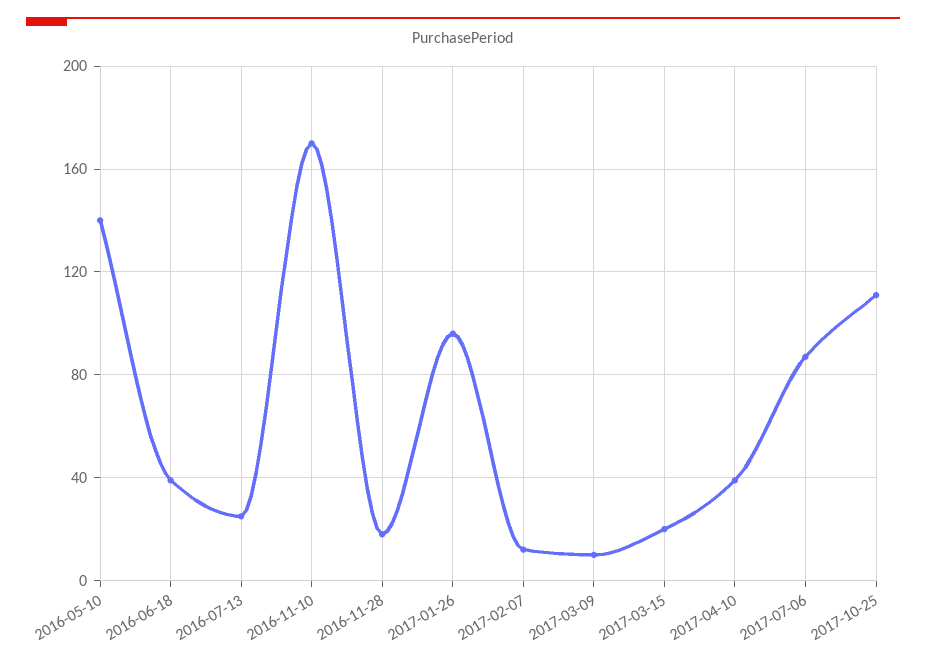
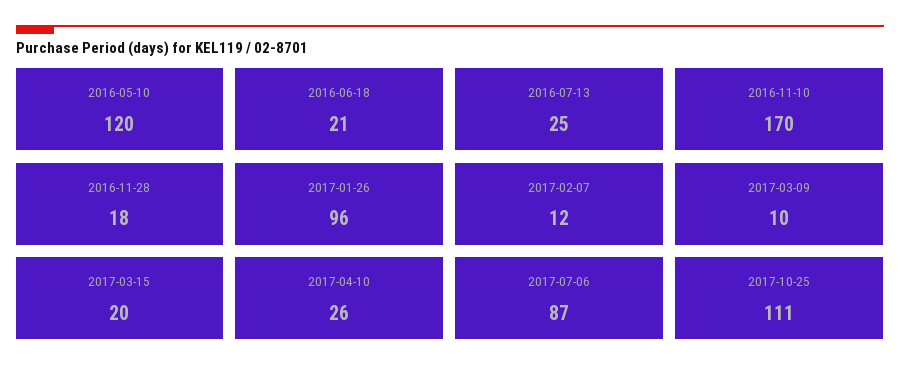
2016-05-10: 140 -> 120
2016-06-18: 40 -> 21
2017-04-10: 40 -> 26

